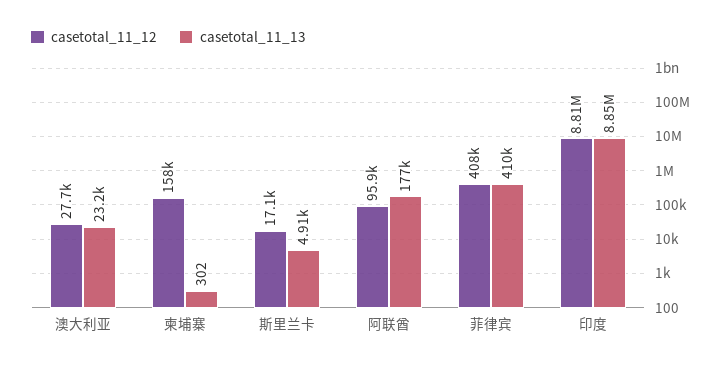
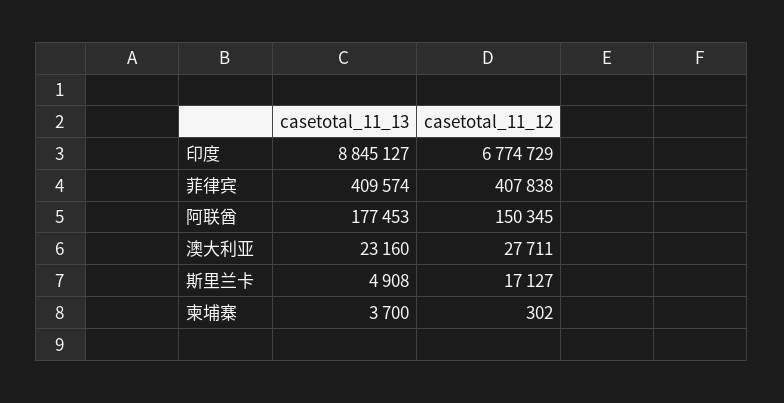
casetotal_11_12, 柬埔寨: 158000 -> 302
casetotal_11_13, 柬埔寨: 302 -> 3700
casetotal_11_12, 阿联酋: 95900 -> 150345
casetotal_11_12, 印度: 8810000 -> 6774729

